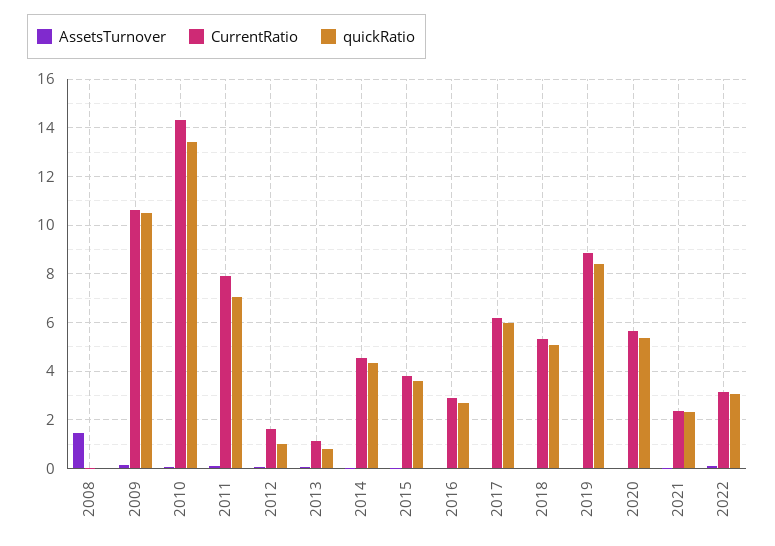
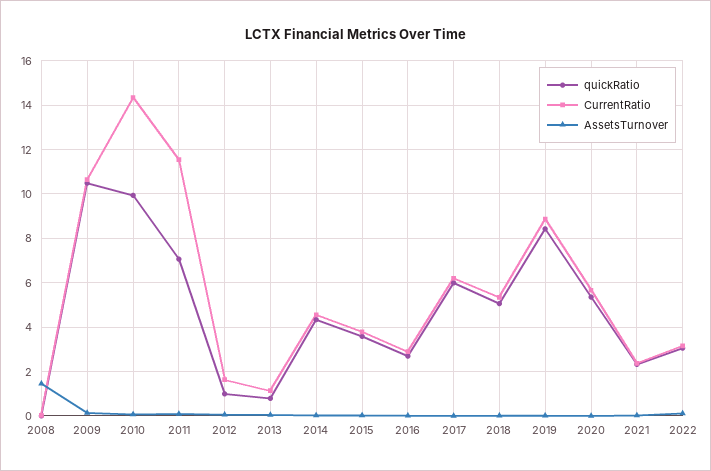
quickRatio, 2010: 13.5 -> 10
CurrentRatio, 2011: 8 -> 11.5

